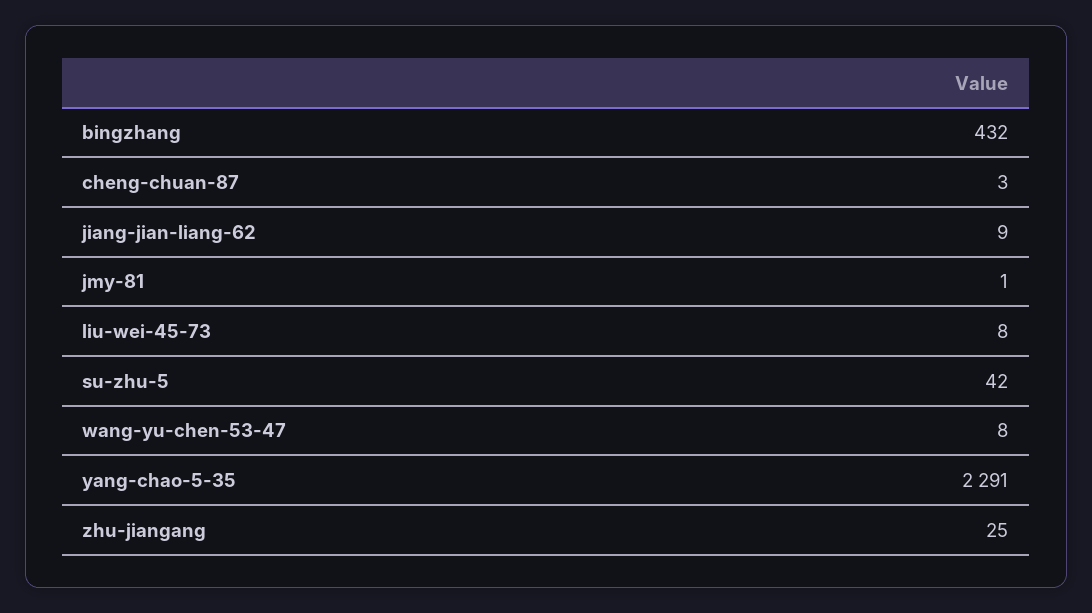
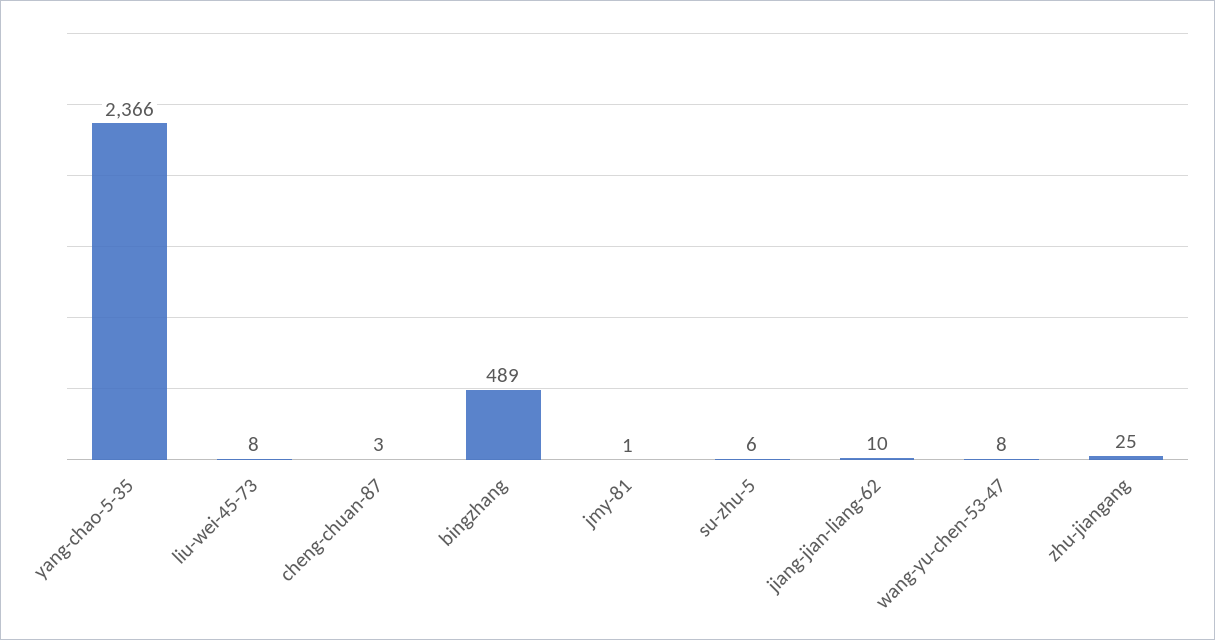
bingzhang: 432 -> 489
jiang-jian-liang-62: 9 -> 10
su-zhu-5: 42 -> 6
yang-chao-5-35: 2291 -> 2366

